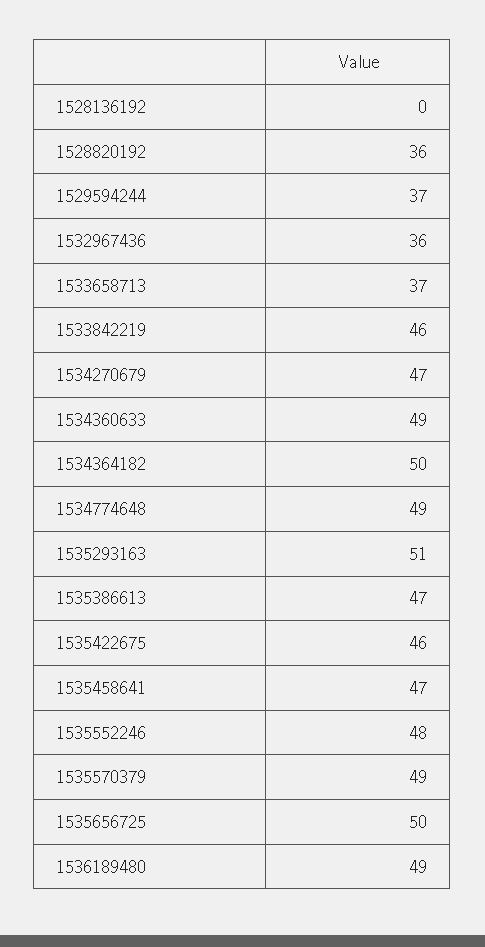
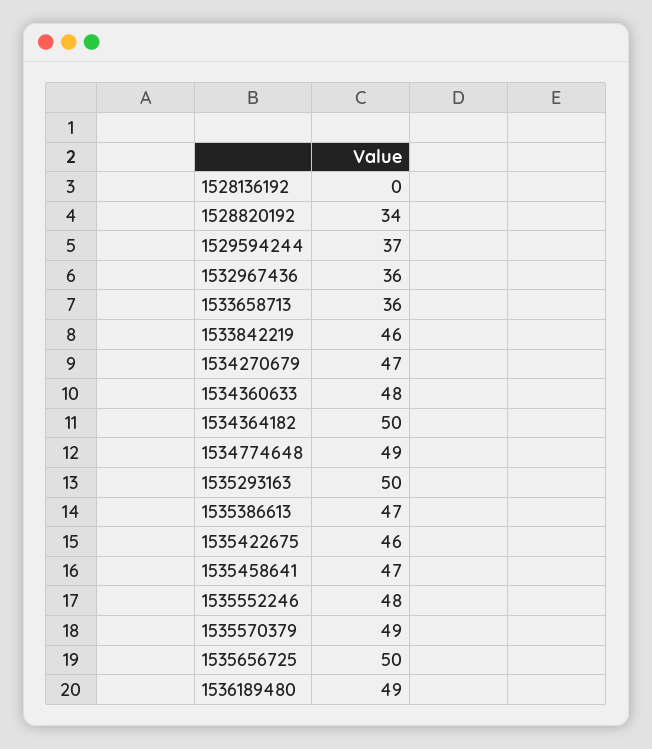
1528820192: 36 -> 34
1533658713: 37 -> 36
1534360633: 49 -> 48
1535293163: 51 -> 50

